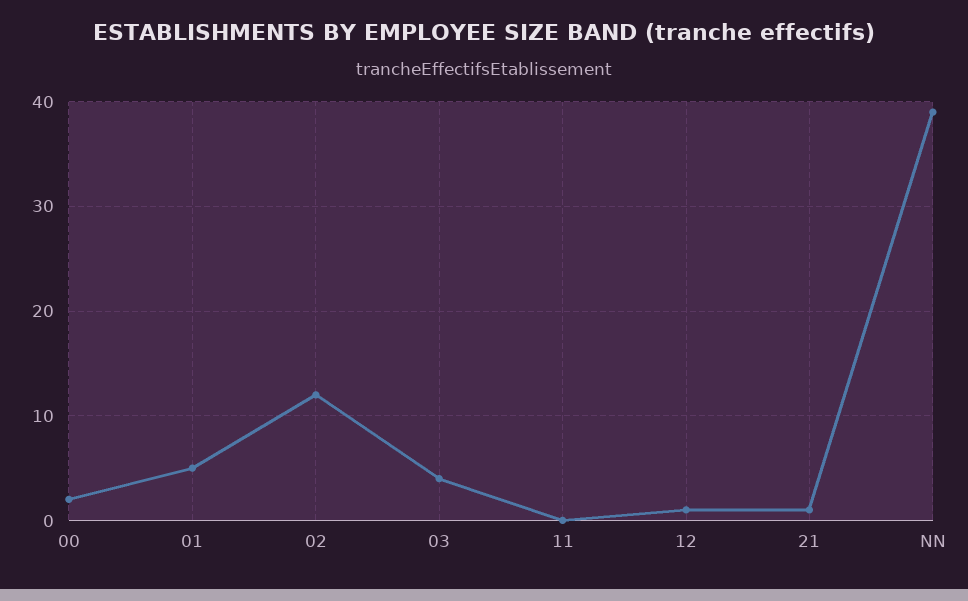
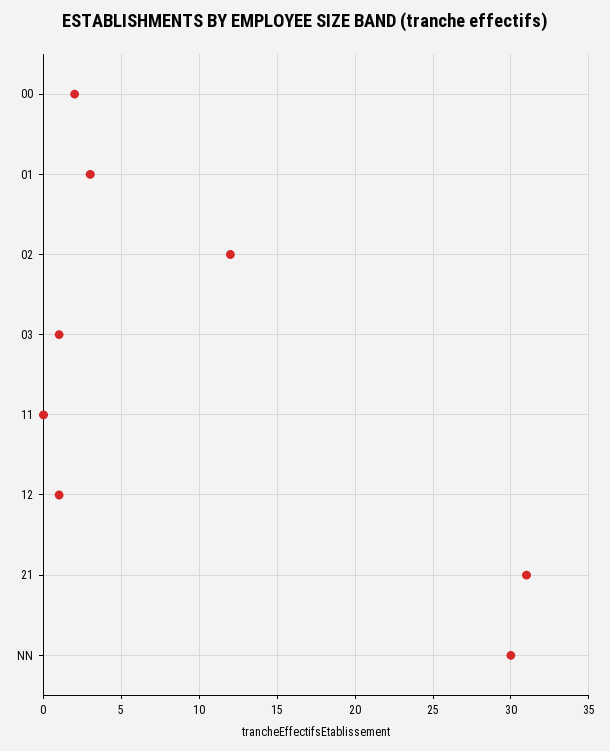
01: 5 -> 3
03: 4 -> 1
21: 1 -> 31
NN: 39 -> 30

